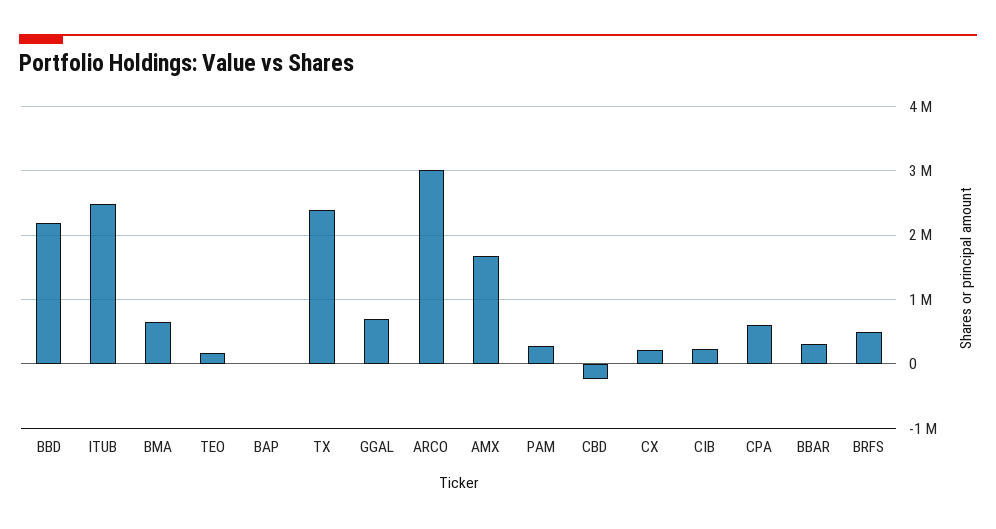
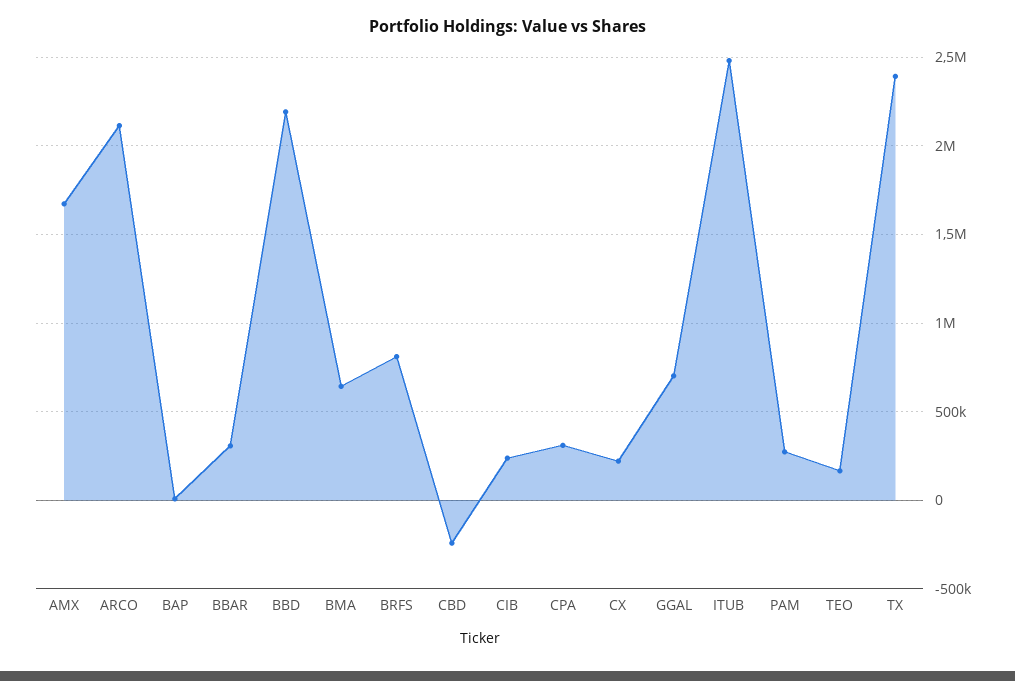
ARCO: 3000000 -> 2100000
CPA: 600000 -> 300000
BRFS: 500000 -> 800000

